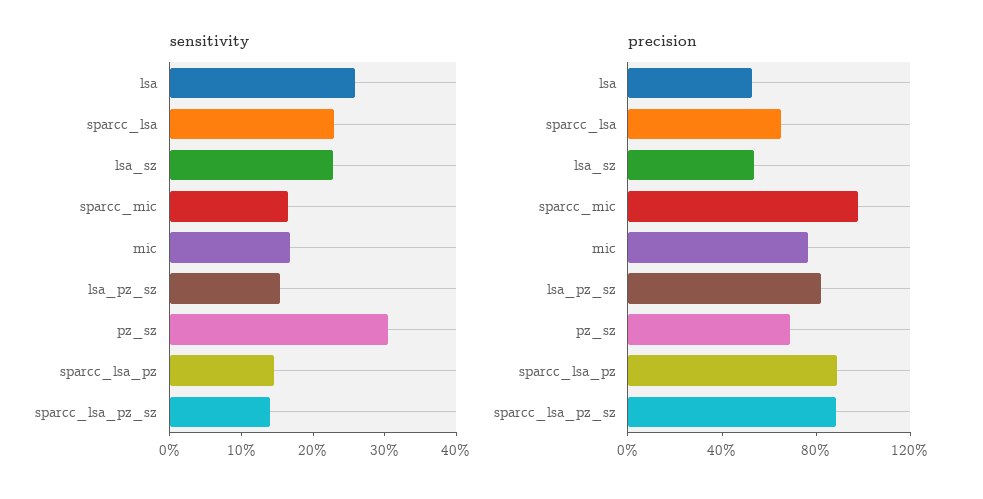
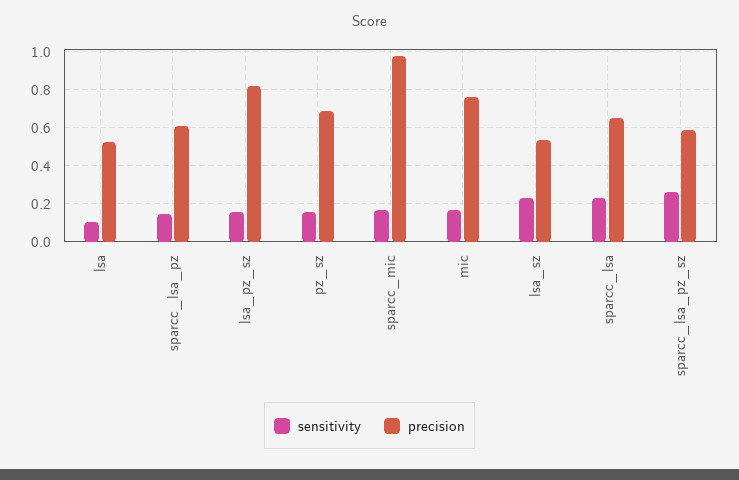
sensitivity, lsa: 0.26 -> 0.1
sensitivity, pz_sz: 0.3 -> 0.15
sensitivity, sparcc_lsa_pz_sz: 0.14 -> 0.25
precision, sparcc_lsa_pz: 0.9 -> 0.6
precision, sparcc_lsa_pz_sz: 0.9 -> 0.6

